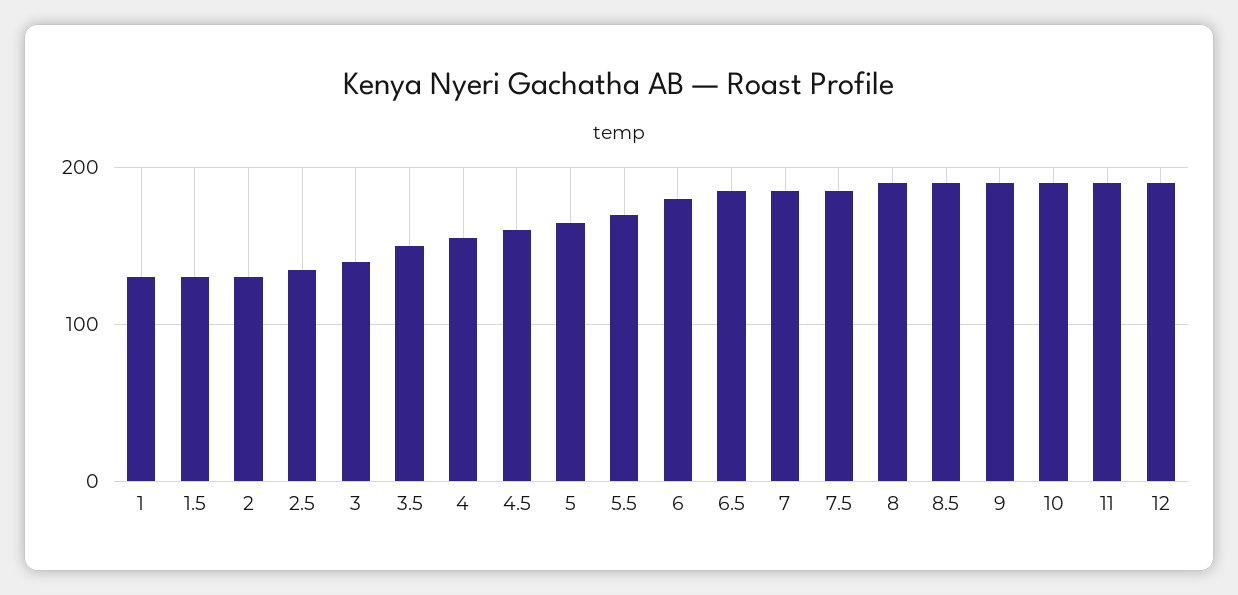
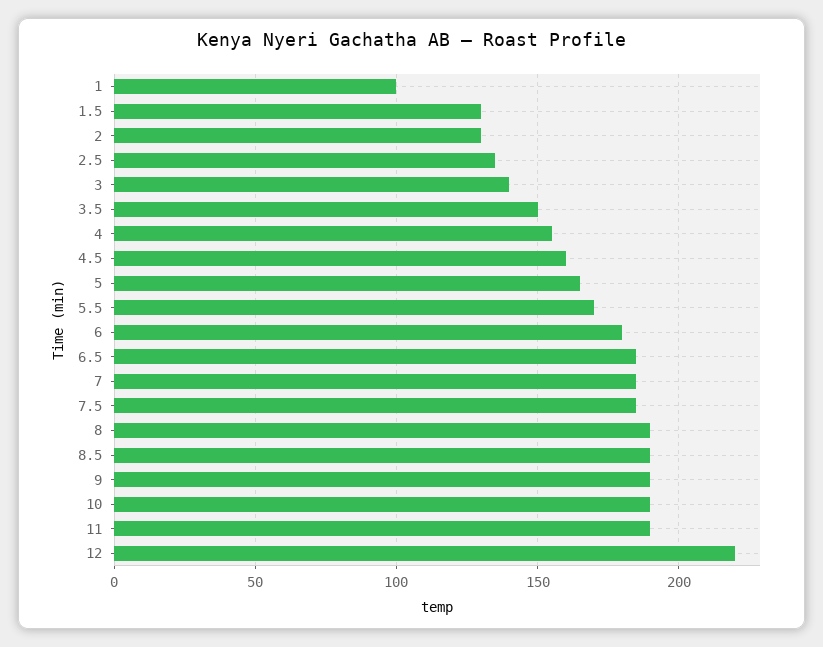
1: 130 -> 100
12: 190 -> 220

